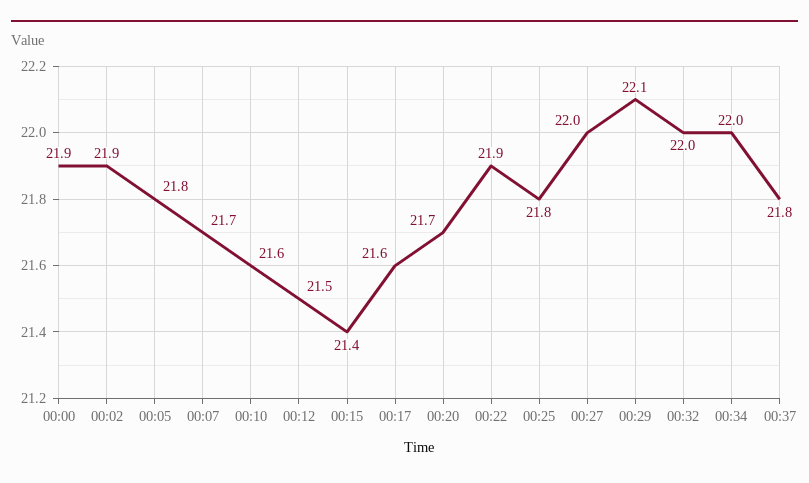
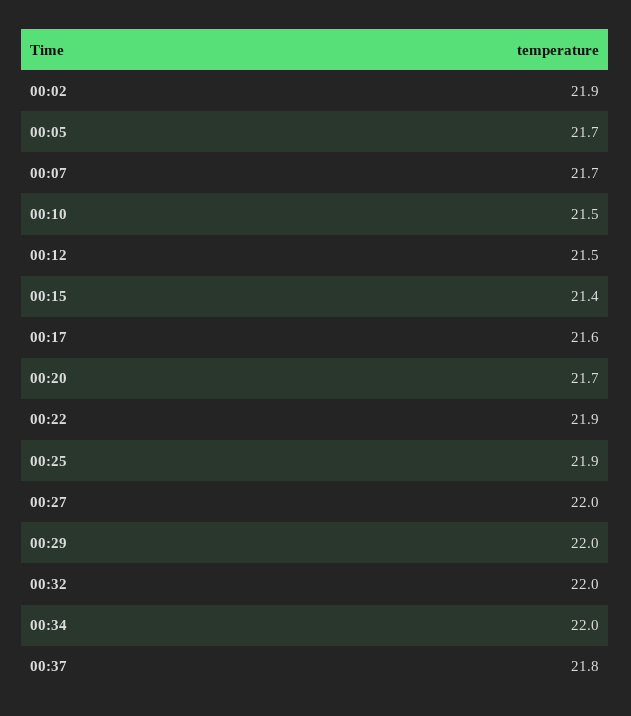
00:00: 21.9 -> none
00:05: 21.8 -> 21.7
00:10: 21.6 -> 21.5
00:25: 21.8 -> 21.9
00:29: 22.1 -> 22

